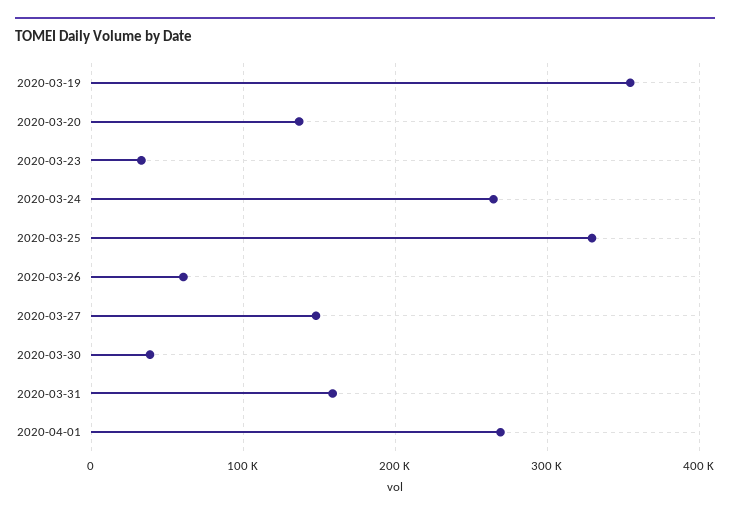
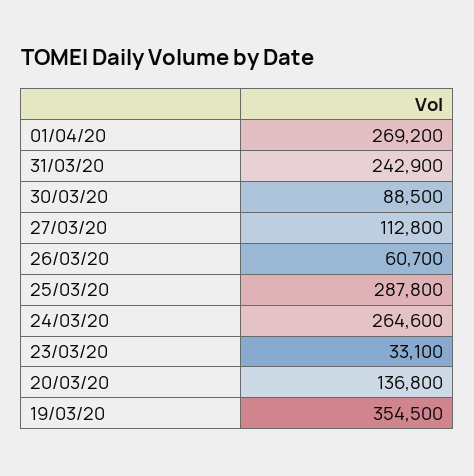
2020-03-25: 330000 -> 287800
2020-03-27: 150000 -> 112800
2020-03-30: 40000 -> 88500
2020-03-31: 160000 -> 242900

